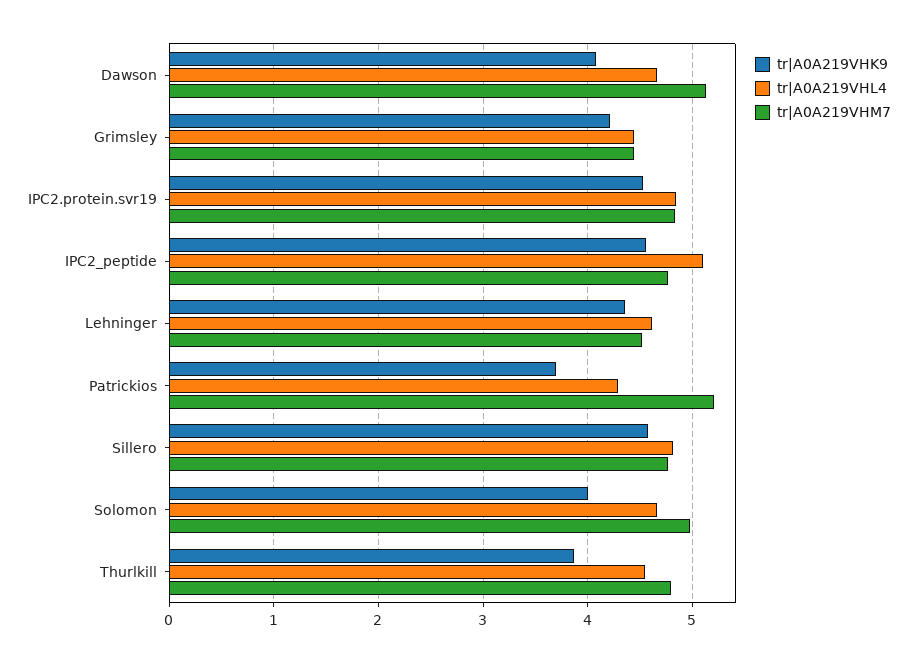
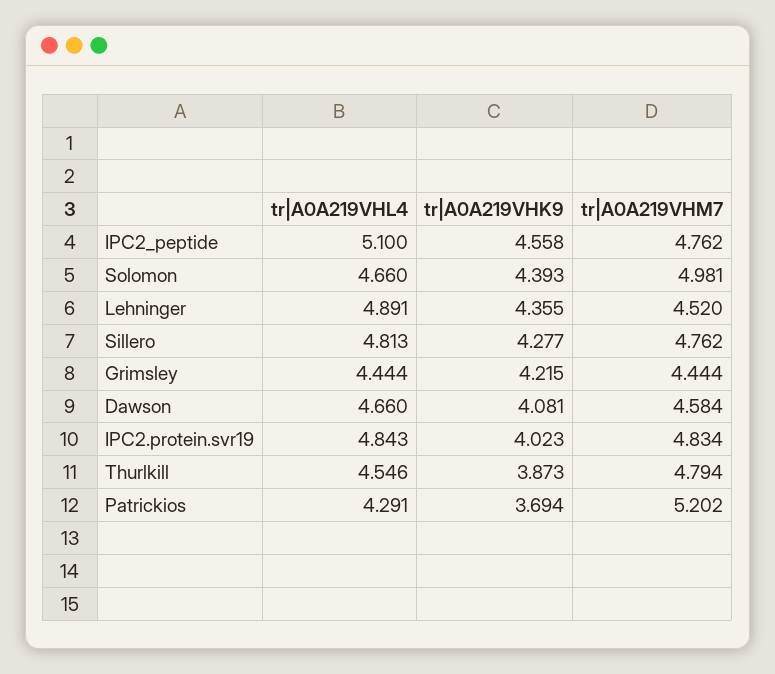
tr|A0A219VHM7, Dawson: 5.1 -> 4.584
tr|A0A219VHK9, IPC2.protein.svr19: 4.5 -> 4.023
tr|A0A219VHL4, Lehninger: 4.6 -> 4.891
tr|A0A219VHK9, Sillero: 4.6 -> 4.277
tr|A0A219VHK9, Solomon: 4 -> 4.393

